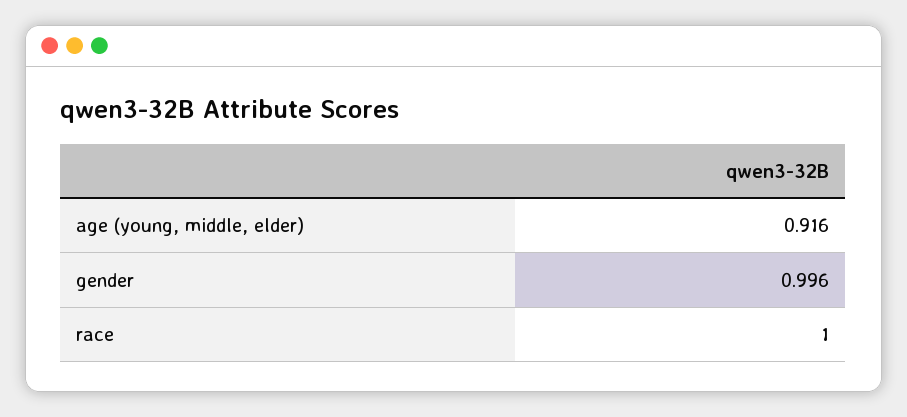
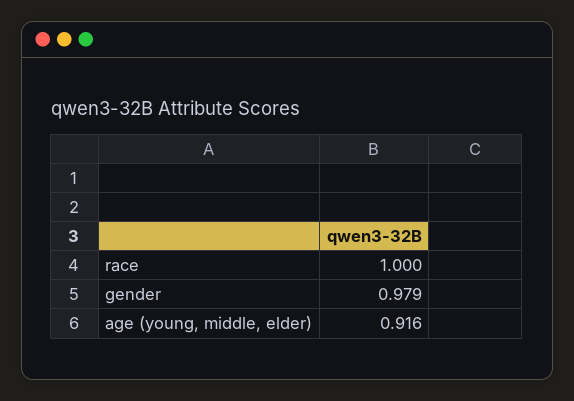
gender: 0.996 -> 0.979

